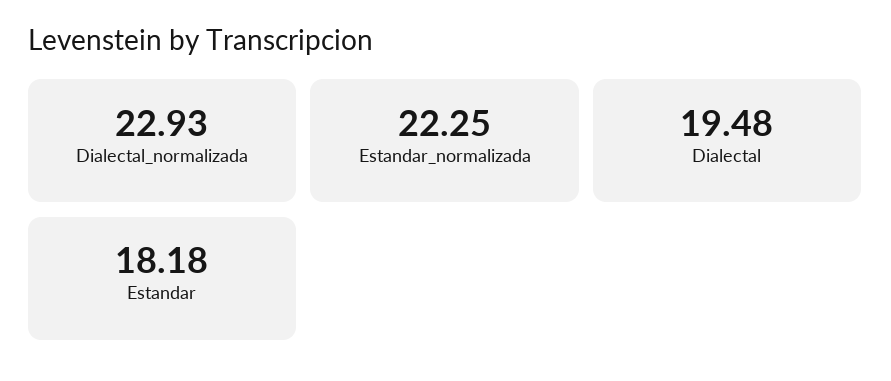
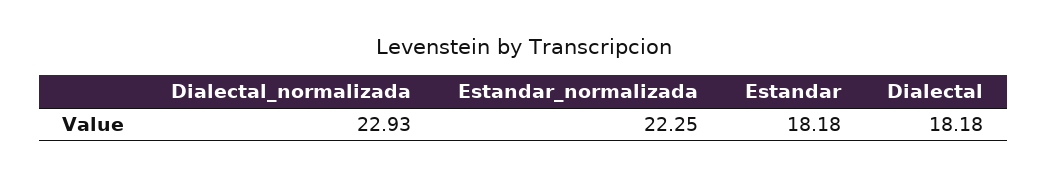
Dialectal: 19.48 -> 18.18

